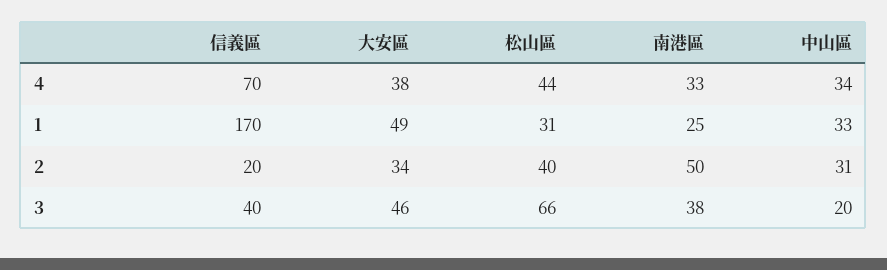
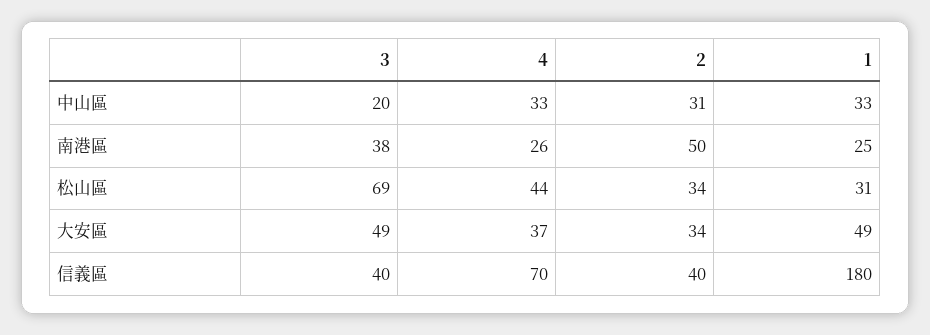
大安區, 4: 38 -> 37
南港區, 4: 33 -> 26
中山區, 4: 34 -> 33
信義區, 1: 170 -> 180
信義區, 2: 20 -> 40
松山區, 2: 40 -> 34
大安區, 3: 46 -> 49
松山區, 3: 66 -> 69

